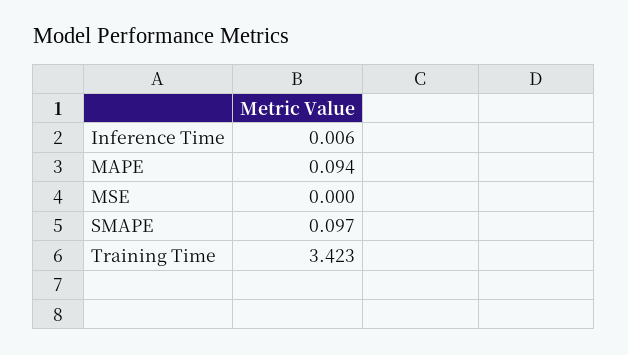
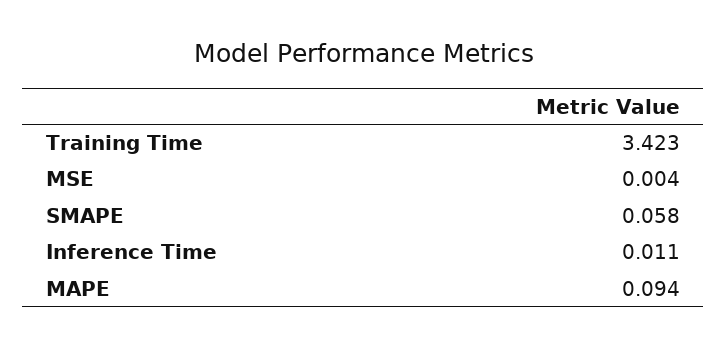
Inference Time: 0.006 -> 0.011
MSE: 0 -> 0.004
SMAPE: 0.097 -> 0.058

